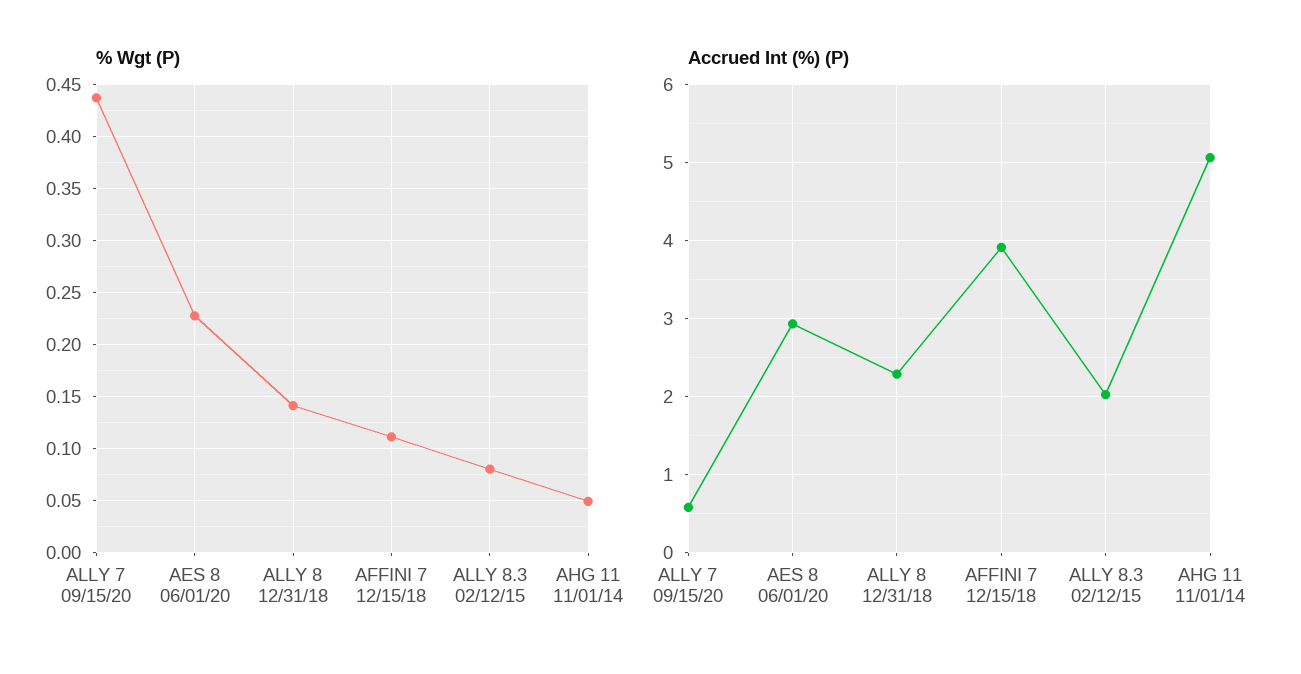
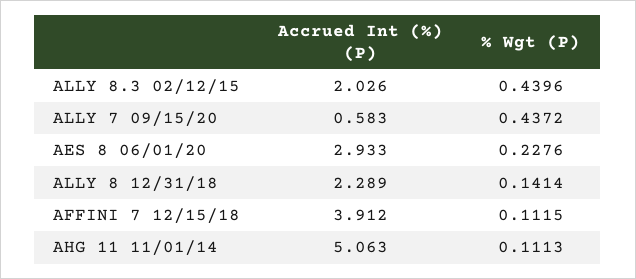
% Wgt (P), ALLY 8.3 02/12/15: 0.08 -> 0.4396
% Wgt (P), AHG 11 11/01/14: 0.05 -> 0.1113

